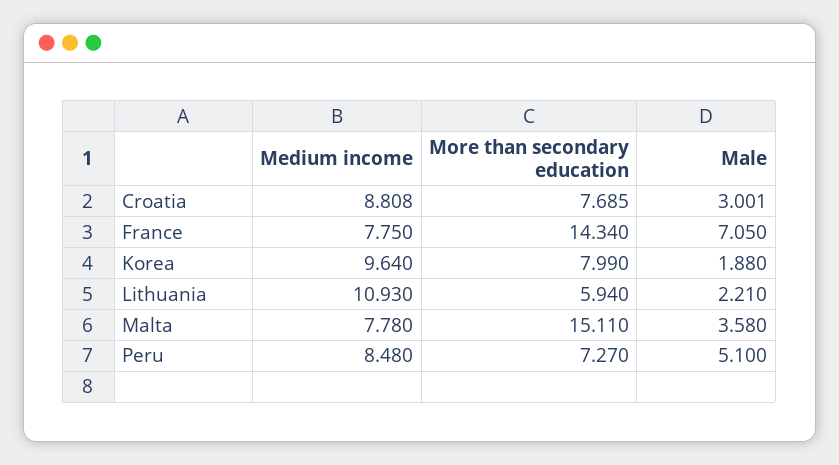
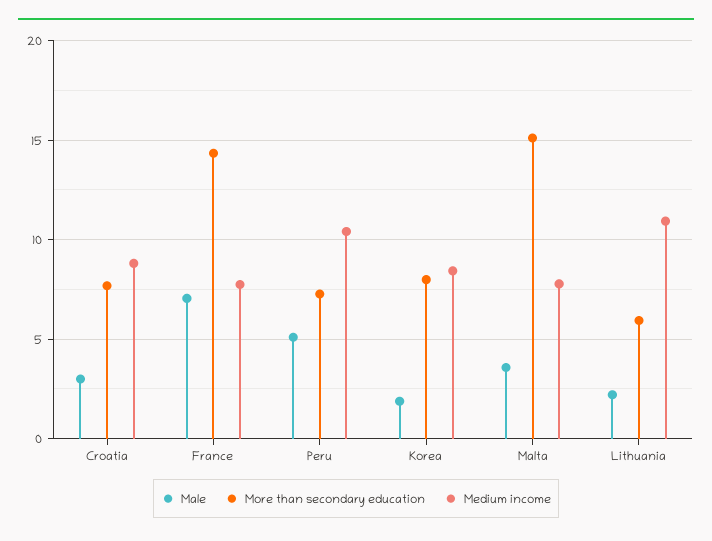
Medium income, Korea: 9.64 -> 8.5
Medium income, Peru: 8.48 -> 10.5

